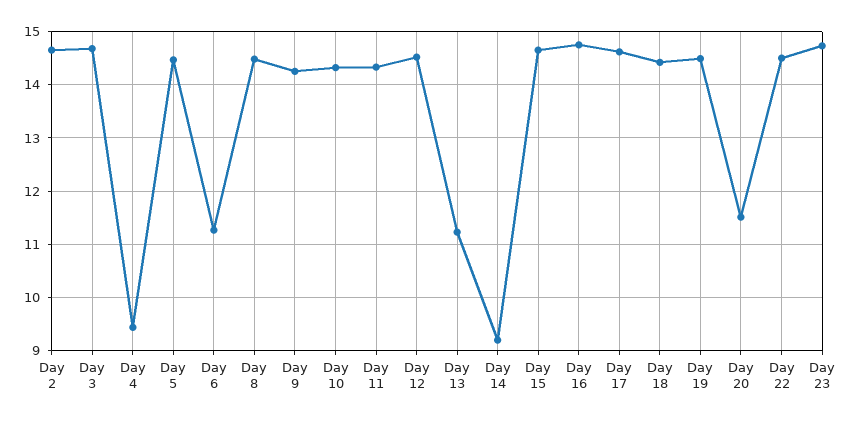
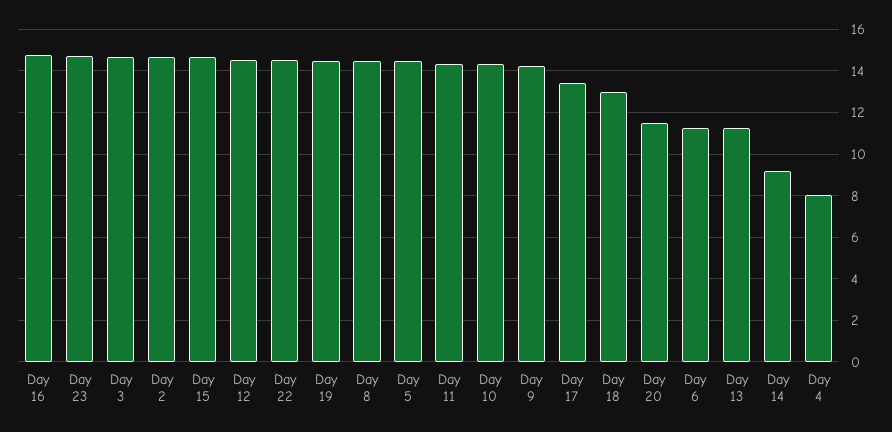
Day 4: 9.4 -> 8
Day 17: 14.6 -> 13.5
Day 18: 14.4 -> 13

